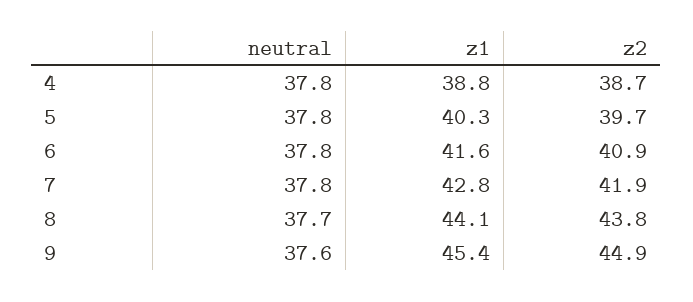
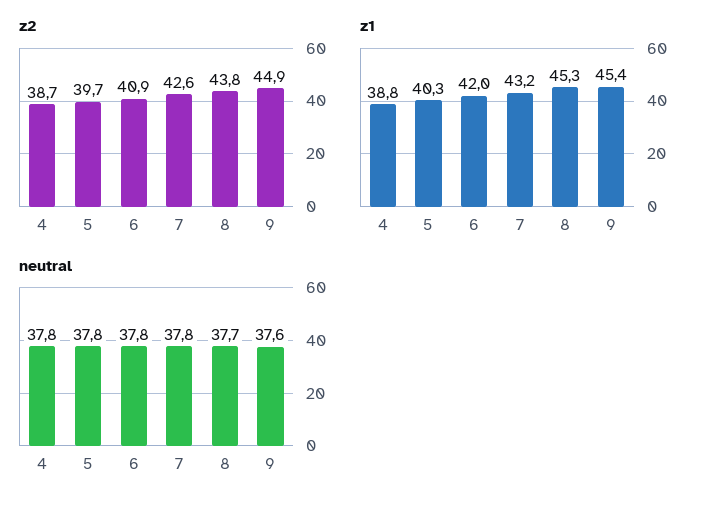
z1, 6: 41.6 -> 42
z1, 7: 42.8 -> 43.2
z2, 7: 41.9 -> 42.6
z1, 8: 44.1 -> 45.3

